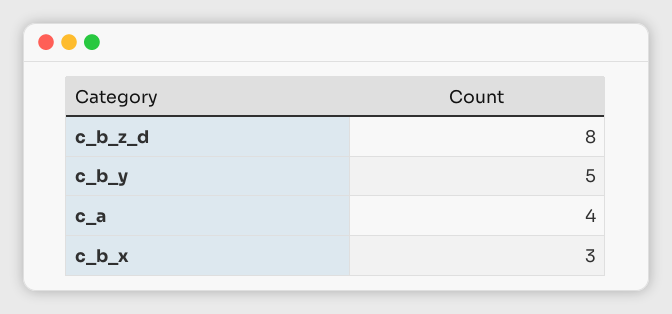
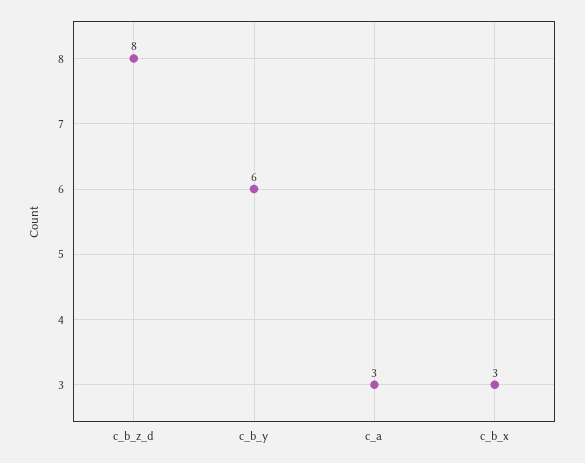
c_b_y: 5 -> 6
c_a: 4 -> 3

